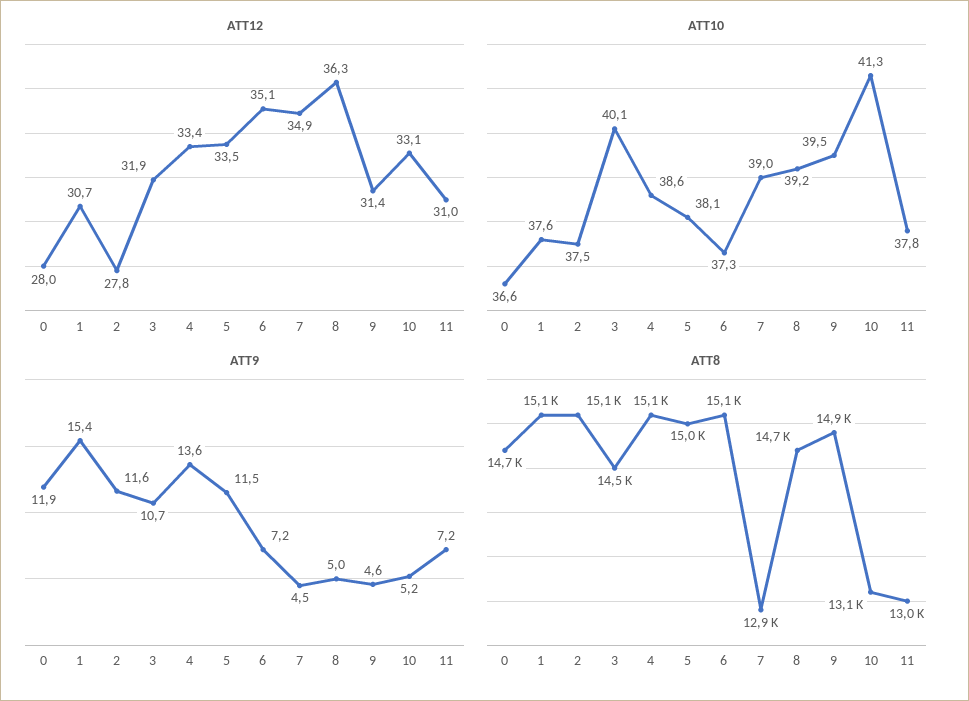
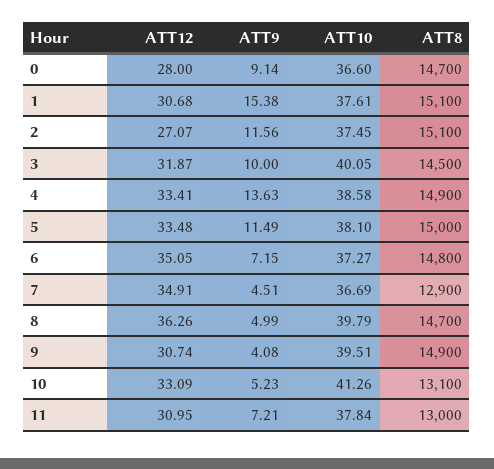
ATT12, 2: 27.8 -> 27.07
ATT12, 9: 31.4 -> 30.74
ATT10, 7: 39 -> 36.69
ATT10, 8: 39.2 -> 39.79
ATT9, 0: 11.9 -> 9.14
ATT9, 3: 10.7 -> 10
ATT9, 9: 4.6 -> 4.08
ATT8, 4: 15100 -> 14900
ATT8, 6: 15100 -> 14800

